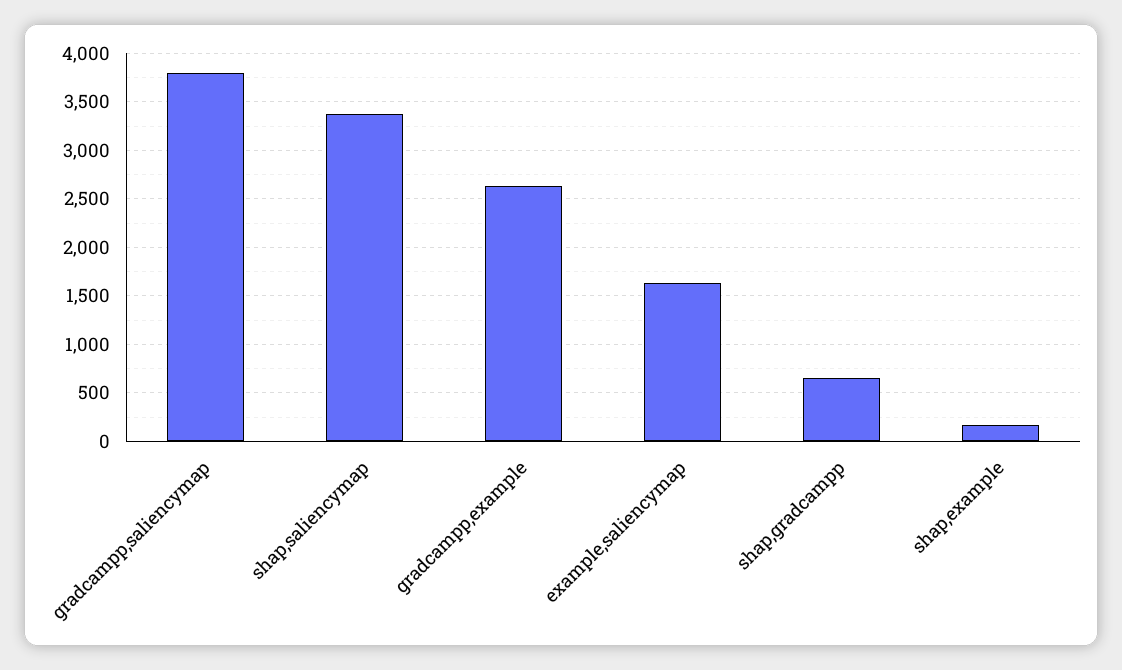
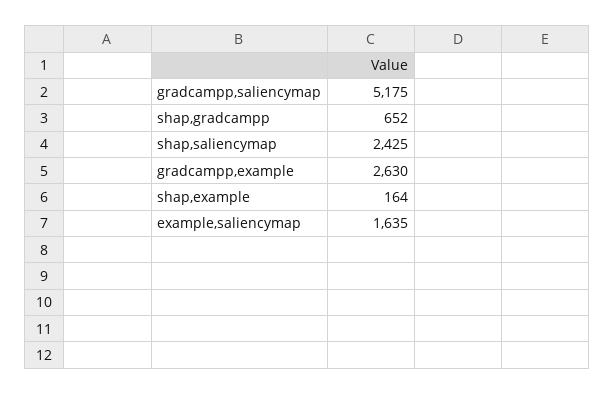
gradcampp,saliencymap: 3800 -> 5175
shap,saliencymap: 3400 -> 2425

